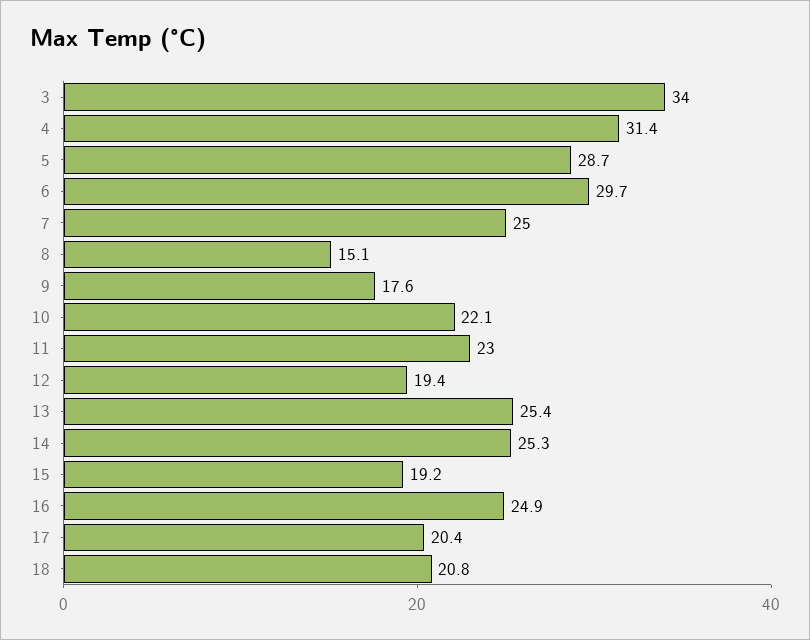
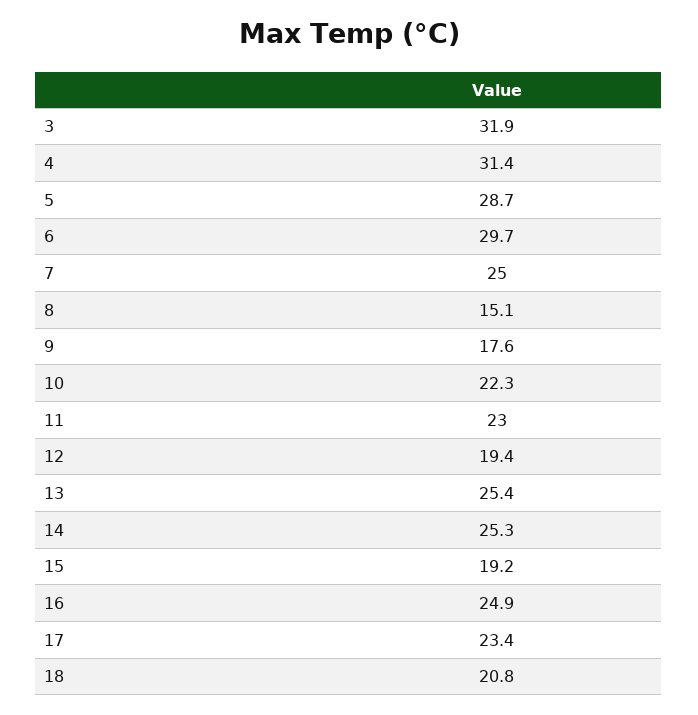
3: 34 -> 31.9
10: 22.1 -> 22.3
17: 20.4 -> 23.4

